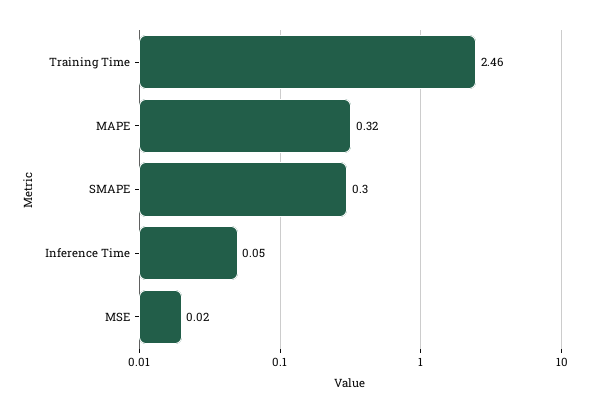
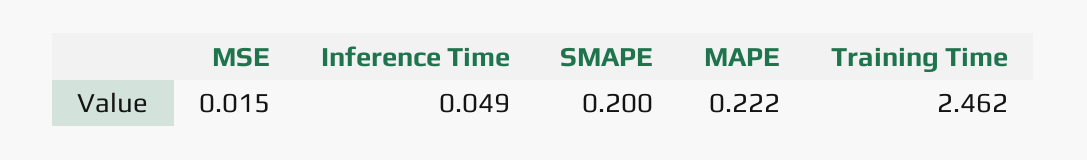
MAPE: 0.32 -> 0.222
SMAPE: 0.3 -> 0.2

